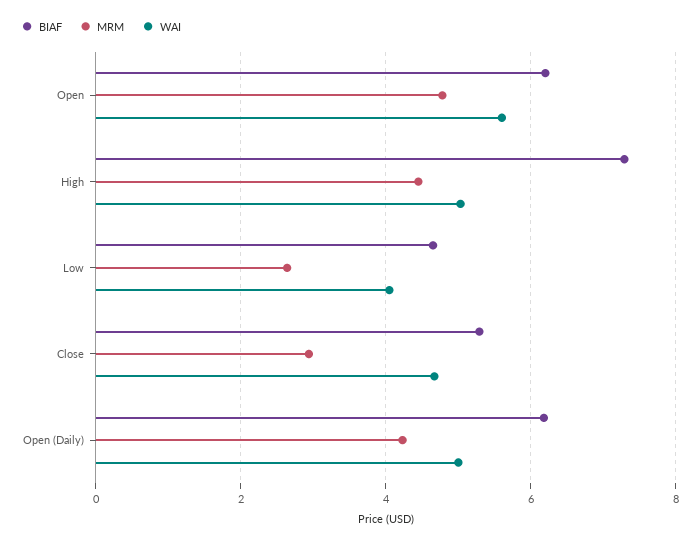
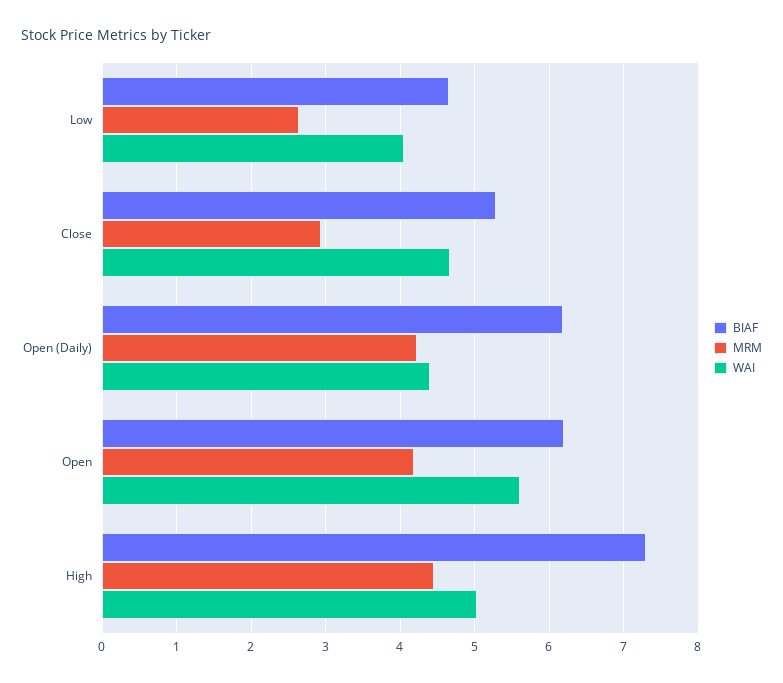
MRM, Open: 4.8 -> 4.2
WAI, Open (Daily): 5 -> 4.4

